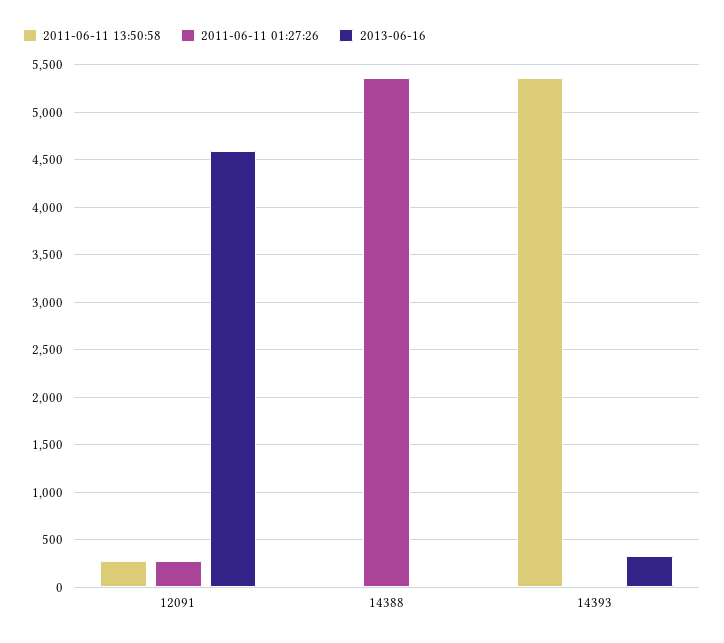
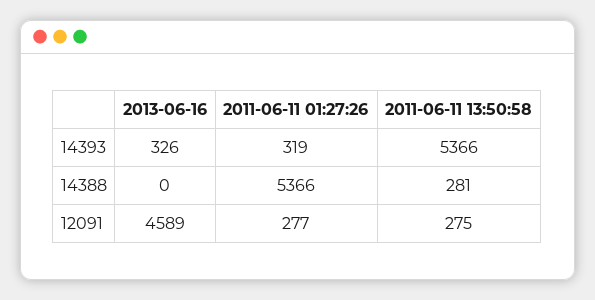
2011-06-11 13:50:58, 14388: 0 -> 281
2011-06-11 01:27:26, 14393: 0 -> 319

